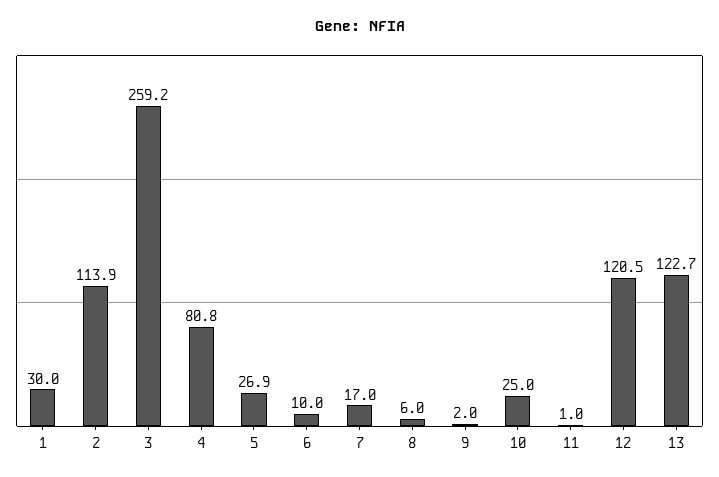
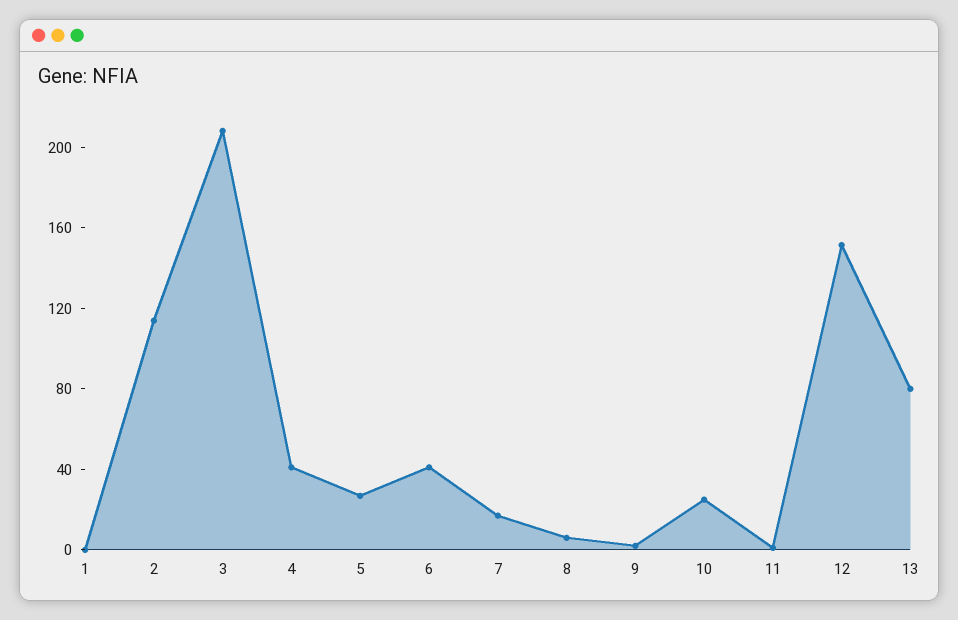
1: 30 -> 0
3: 259.2 -> 210
4: 80.8 -> 40
6: 10 -> 40
12: 120.5 -> 150
13: 122.7 -> 80

